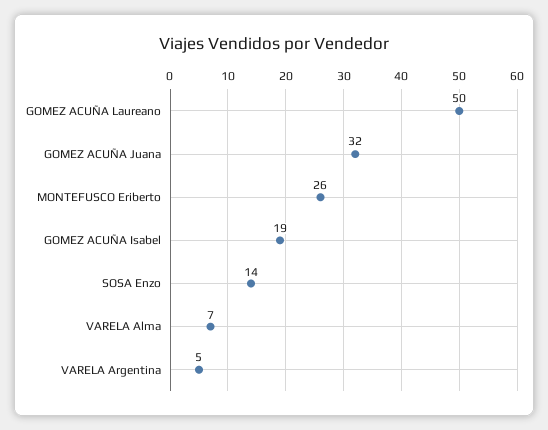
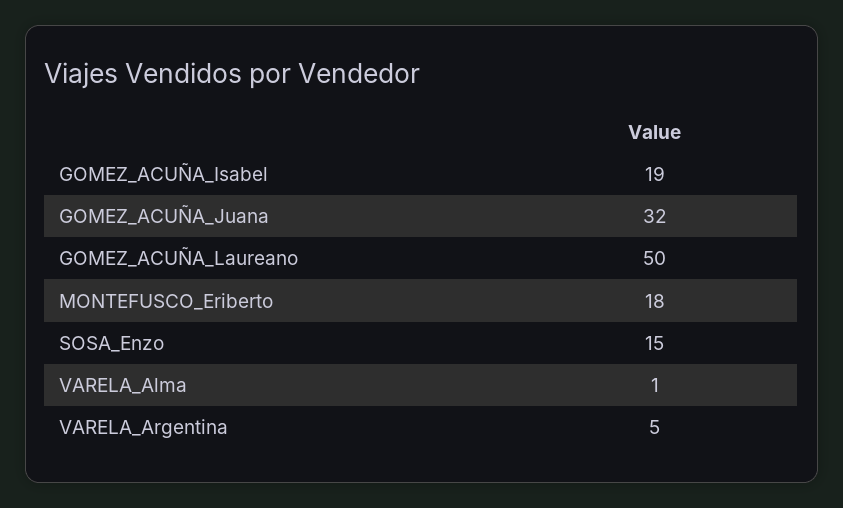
MONTEFUSCO Eriberto: 26 -> 18
SOSA Enzo: 14 -> 15
VARELA Alma: 7 -> 1

